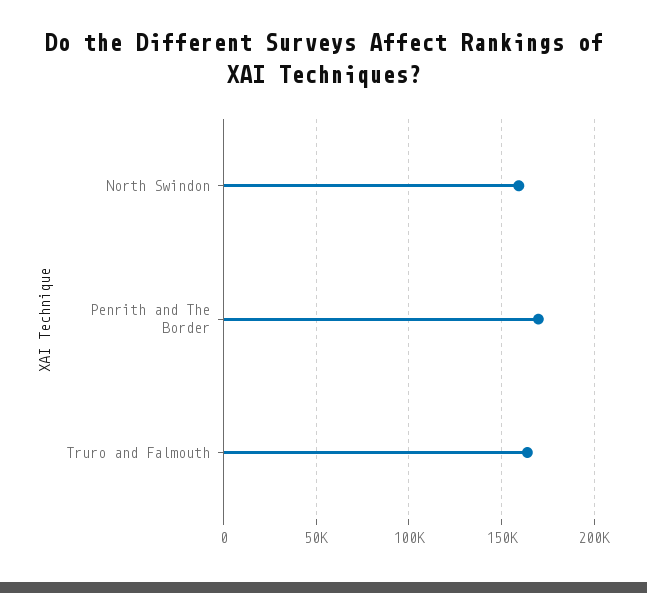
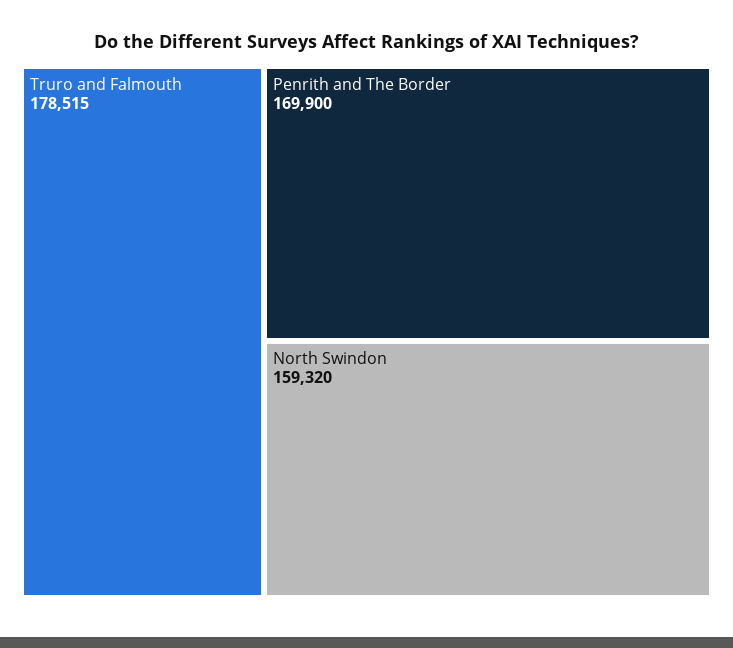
Truro and Falmouth: 165000 -> 178515

